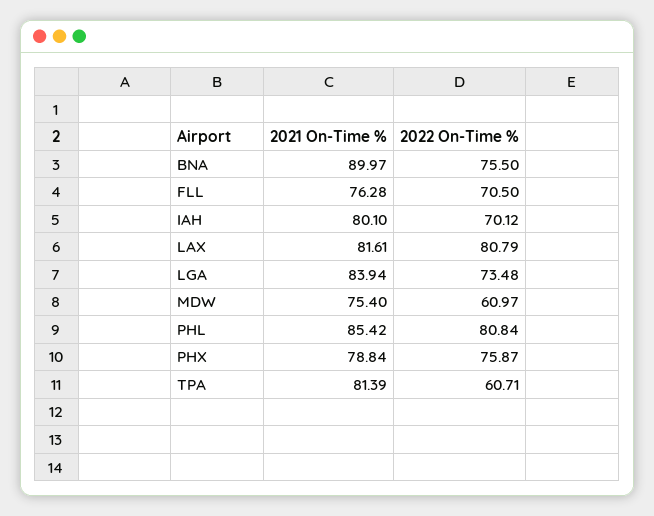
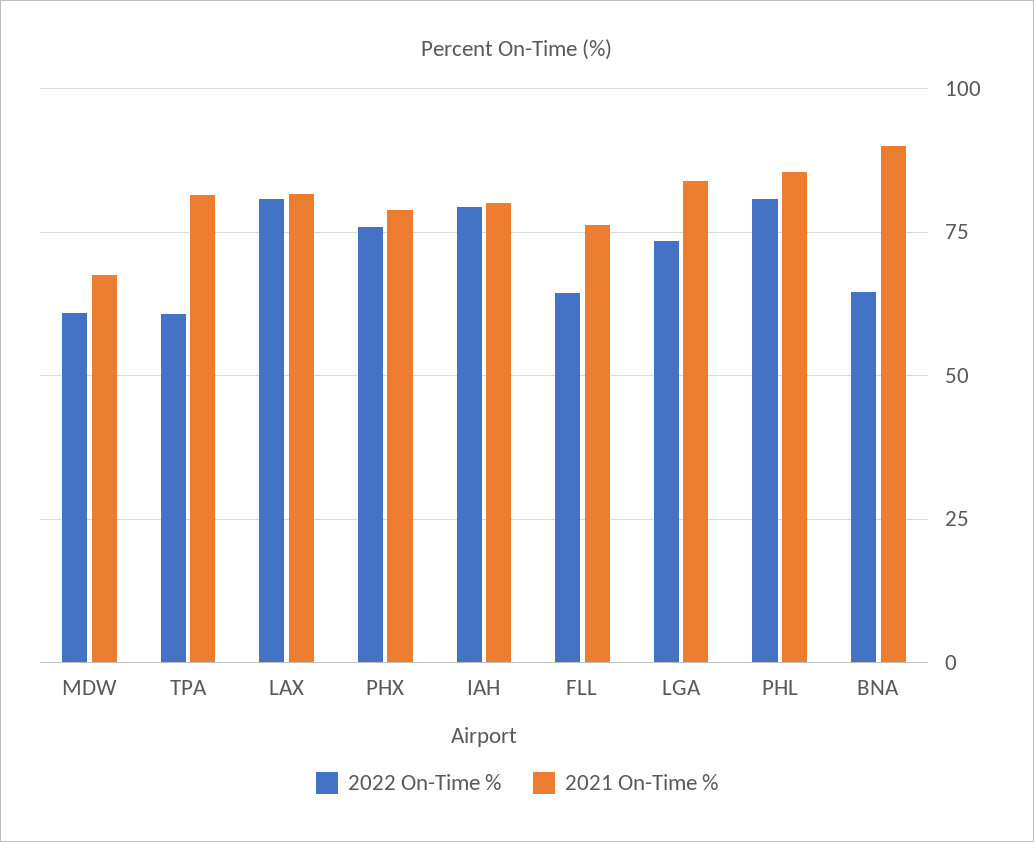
2022 On-Time %, BNA: 75.5 -> 65
2022 On-Time %, FLL: 70.5 -> 65
2022 On-Time %, IAH: 70.12 -> 80
2021 On-Time %, MDW: 75.4 -> 67.5

